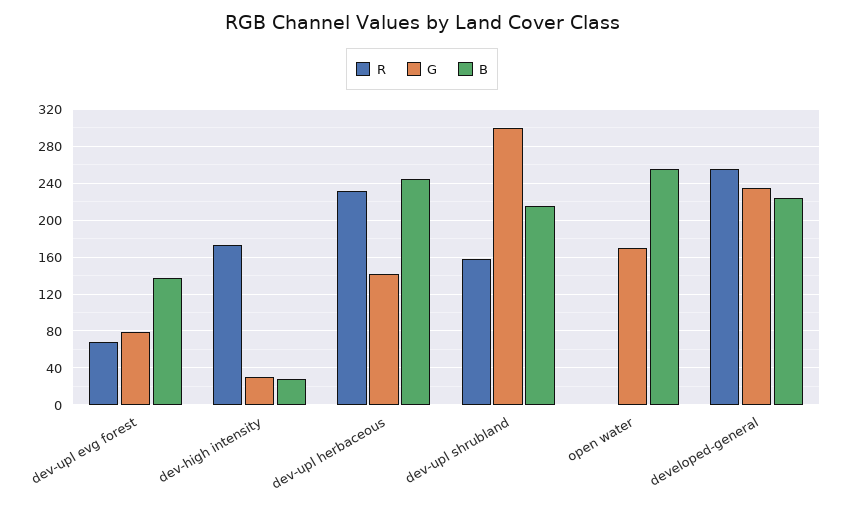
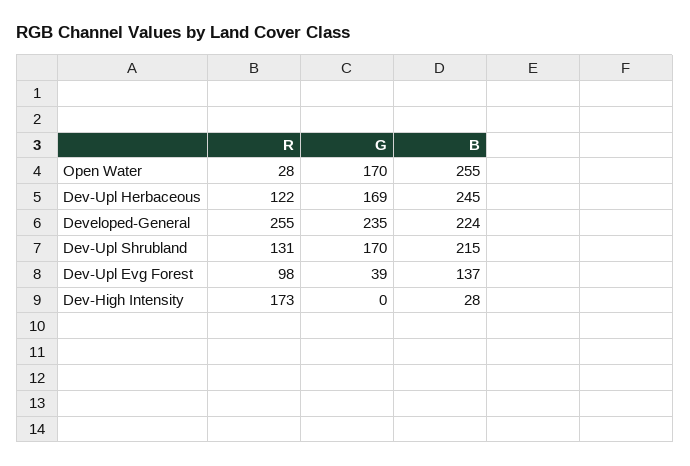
R, dev-upl evg forest: 70 -> 98
G, dev-upl evg forest: 80 -> 39
G, dev-high intensity: 30 -> 0
R, dev-upl herbaceous: 230 -> 122
G, dev-upl herbaceous: 140 -> 169
R, dev-upl shrubland: 160 -> 131
G, dev-upl shrubland: 300 -> 170
R, open water: 0 -> 28

